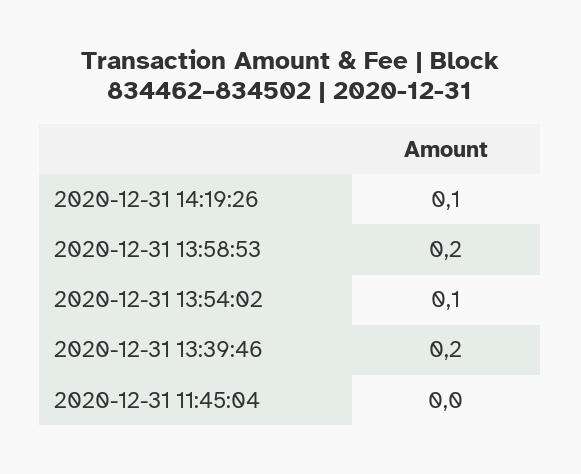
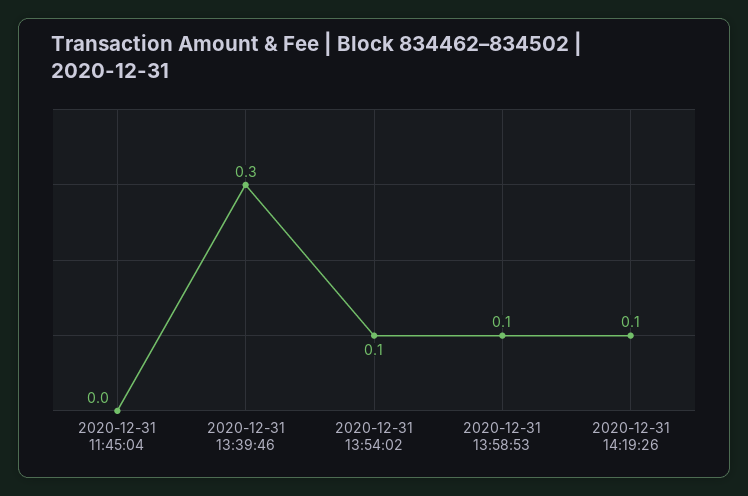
2020-12-31 13:58:53: 0.2 -> 0.1
2020-12-31 13:39:46: 0.2 -> 0.3

